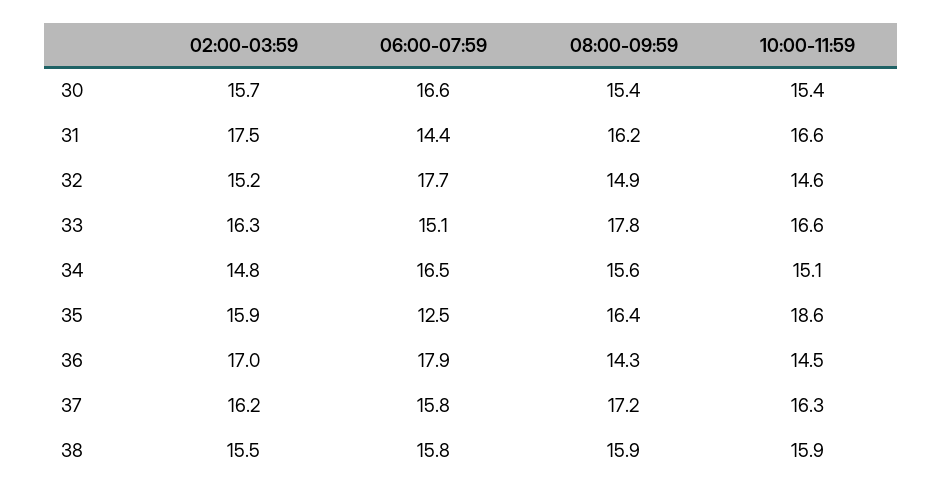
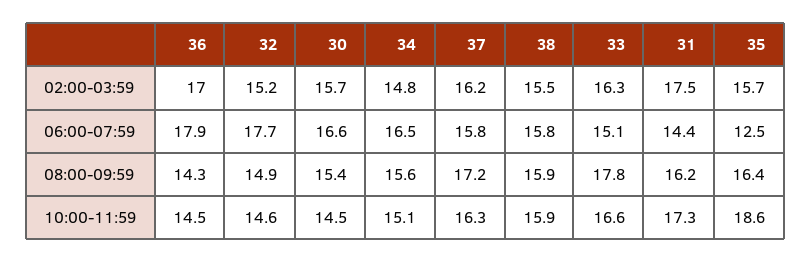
10:00-11:59, 30: 15.4 -> 14.5
10:00-11:59, 31: 16.6 -> 17.3
02:00-03:59, 35: 15.9 -> 15.7

